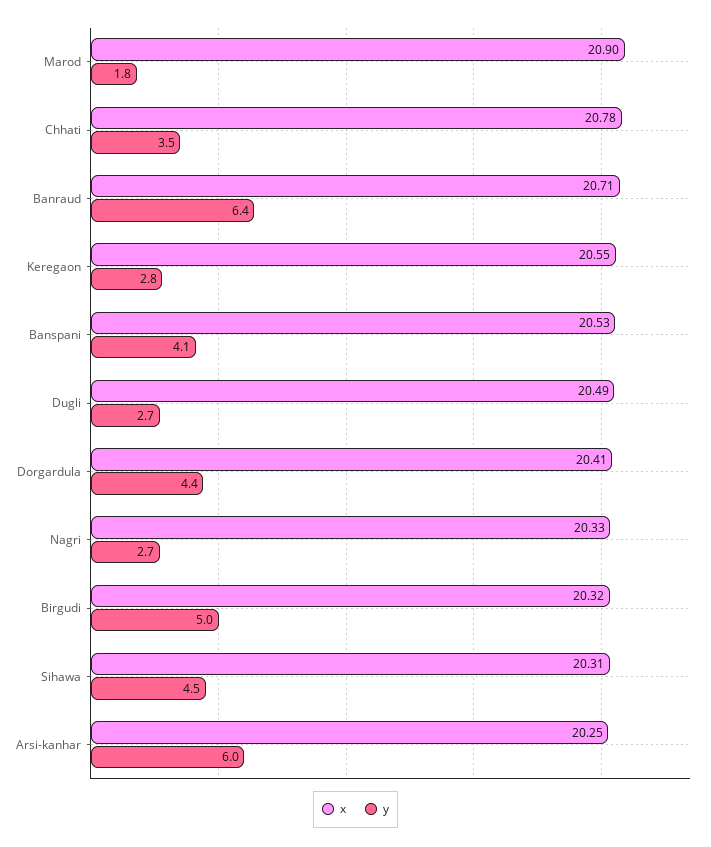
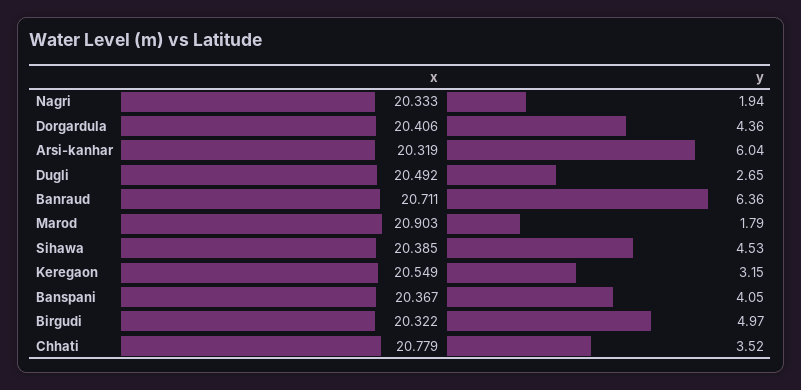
y, Keregaon: 2.8 -> 3.15
x, Banspani: 20.53 -> 20.367
y, Nagri: 2.7 -> 1.94
x, Sihawa: 20.31 -> 20.385
x, Arsi-kanhar: 20.25 -> 20.319

